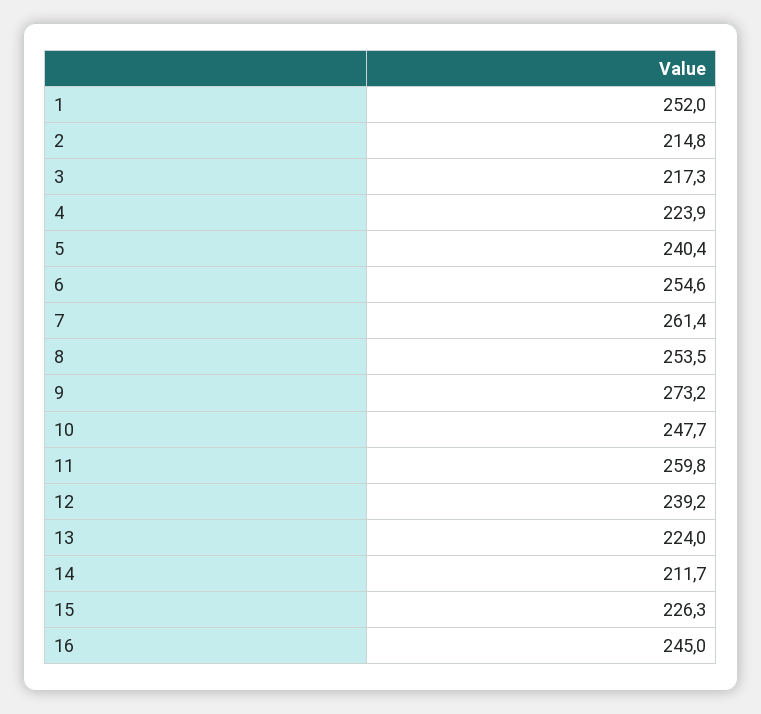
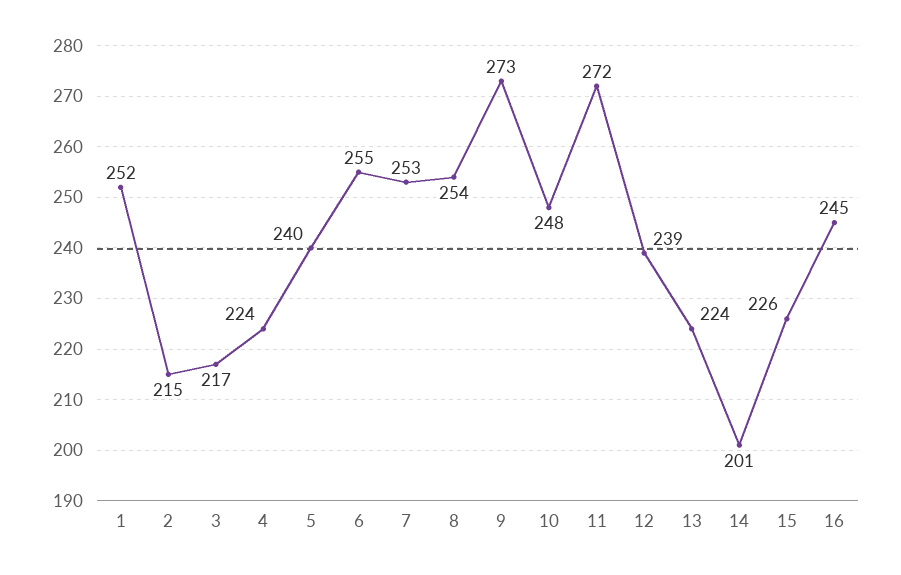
7: 261.4 -> 253
11: 259.8 -> 272
14: 211.7 -> 201

